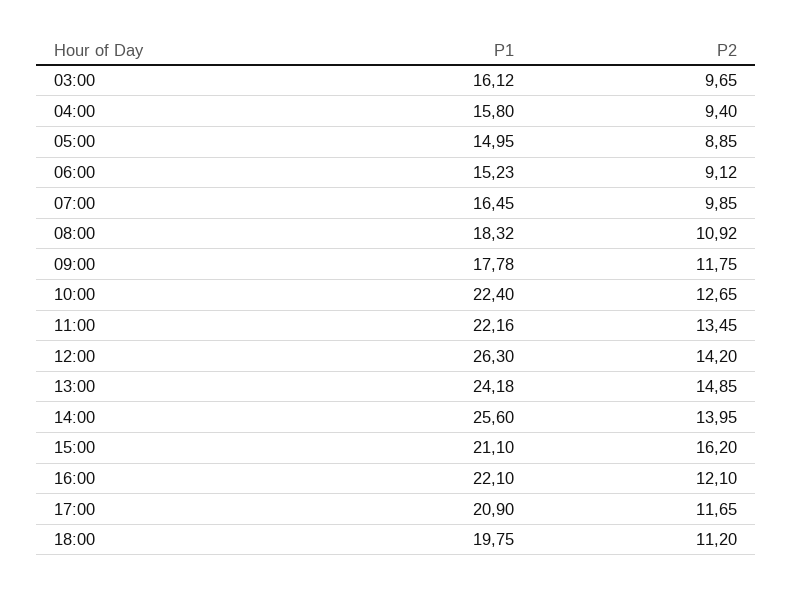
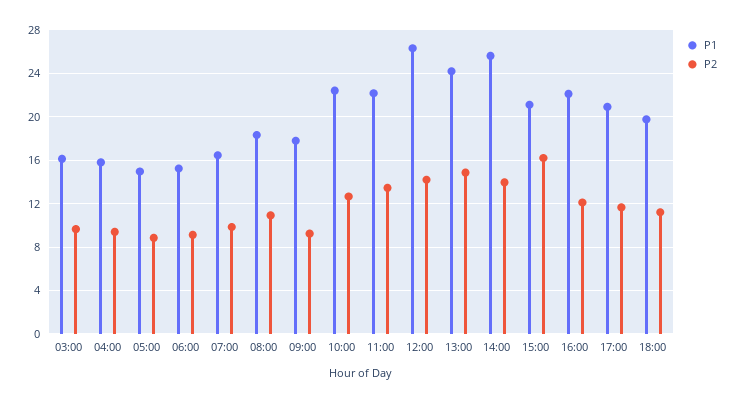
P2, 09:00: 11.75 -> 9

